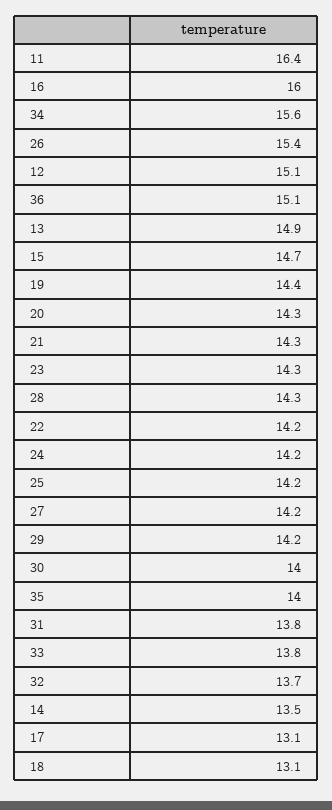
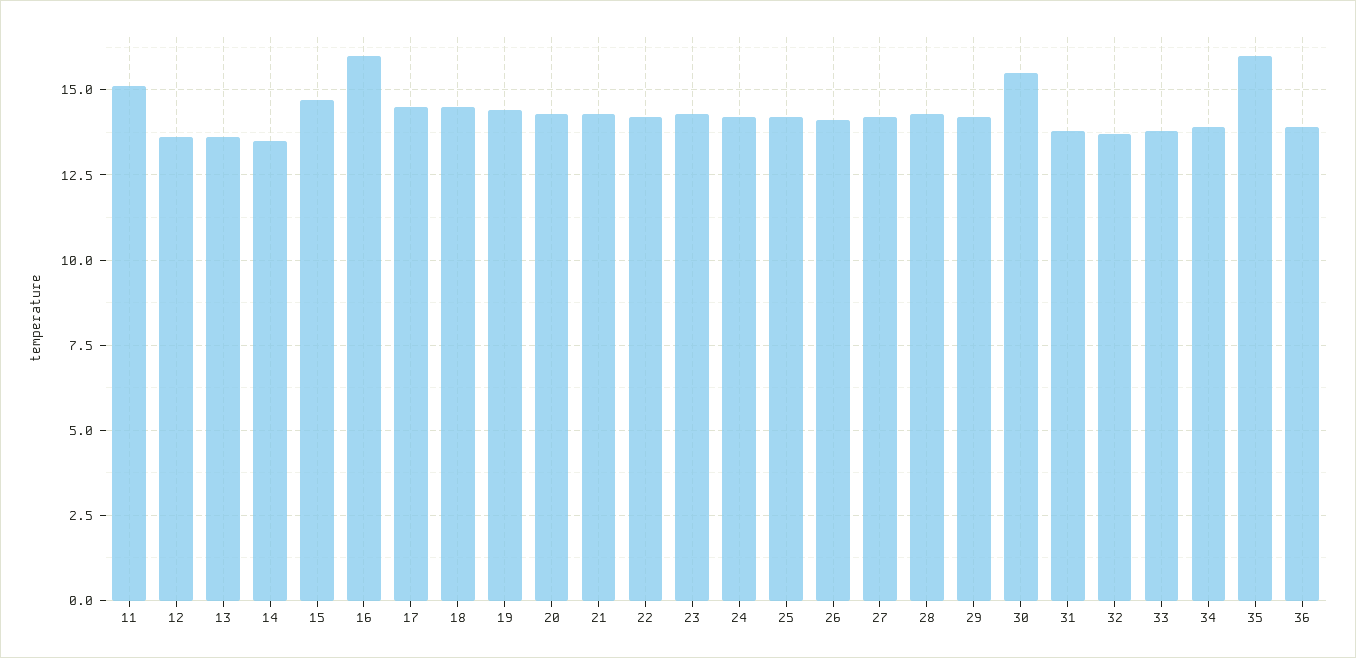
11: 16.4 -> 15
34: 15.6 -> 14
26: 15.4 -> 14
12: 15.1 -> 13.5
36: 15.1 -> 14
13: 14.9 -> 13.5
30: 14 -> 15.5
35: 14 -> 16
17: 13.1 -> 14.5
18: 13.1 -> 14.5

